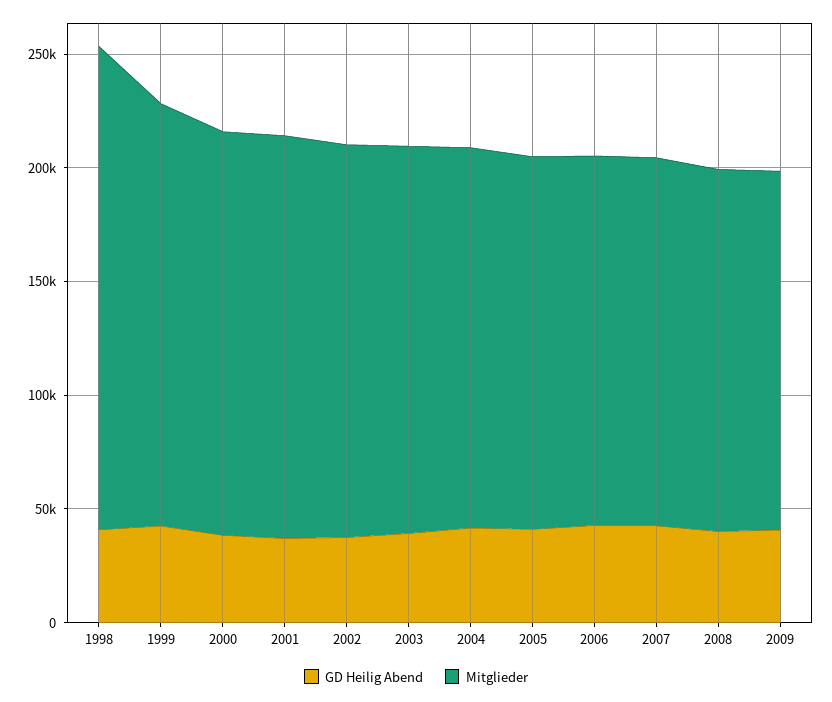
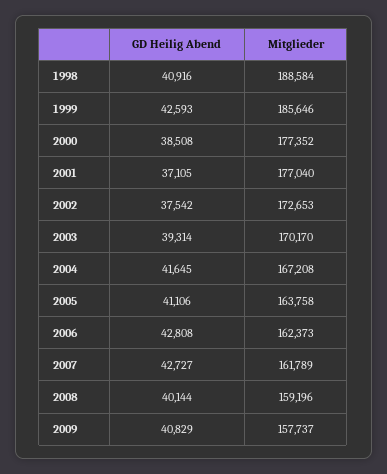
Mitglieder, 1998: 210000 -> 188584

